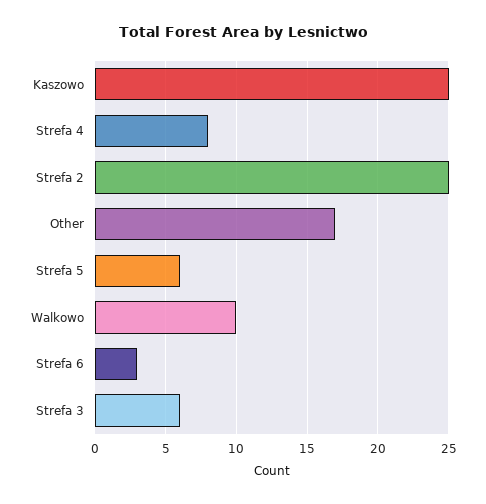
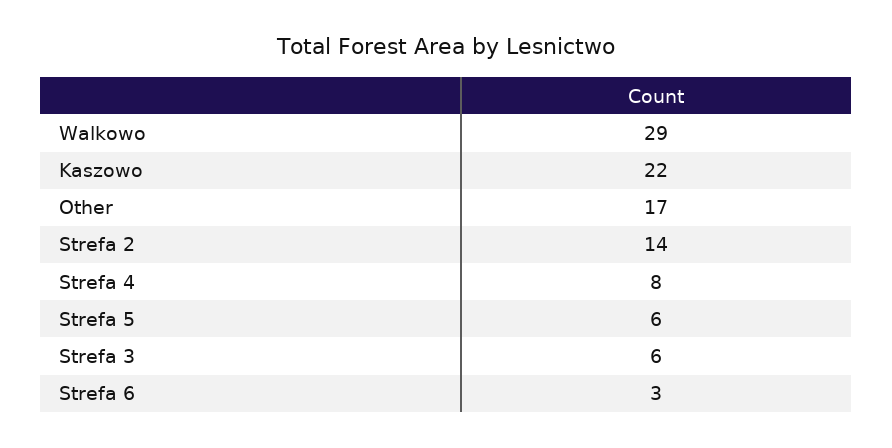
Kaszowo: 25 -> 22
Strefa 2: 25 -> 14
Walkowo: 10 -> 29

